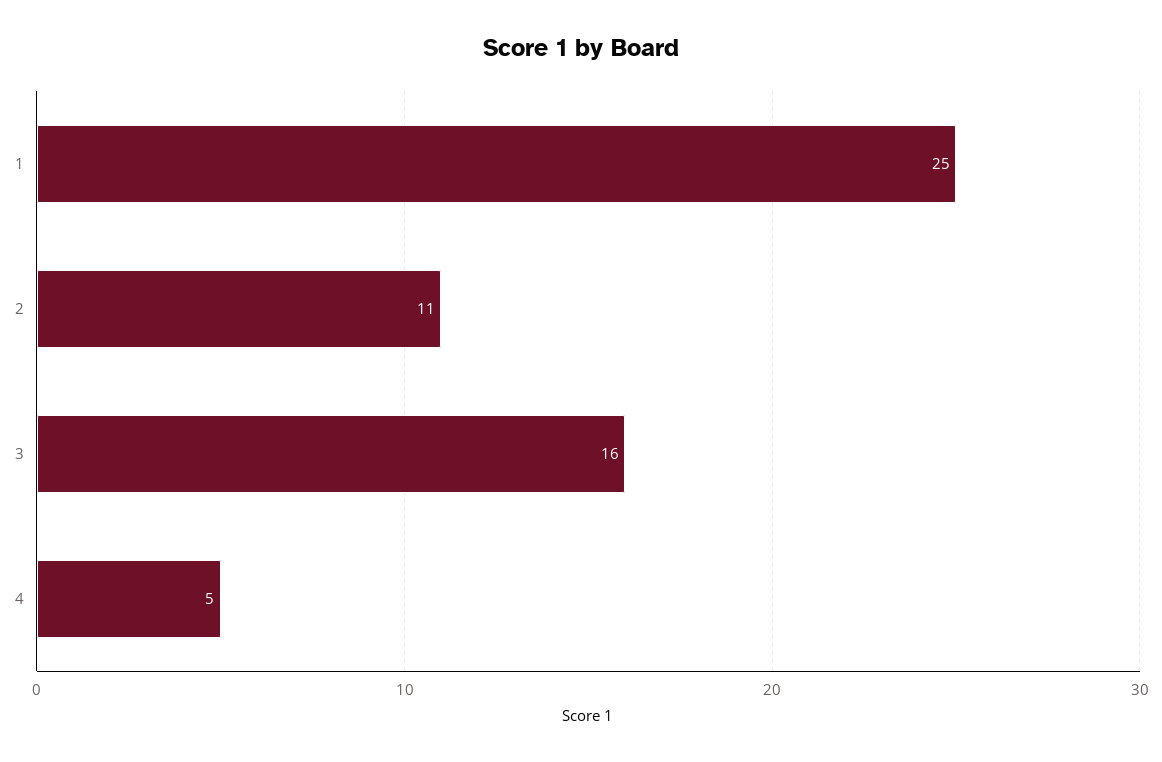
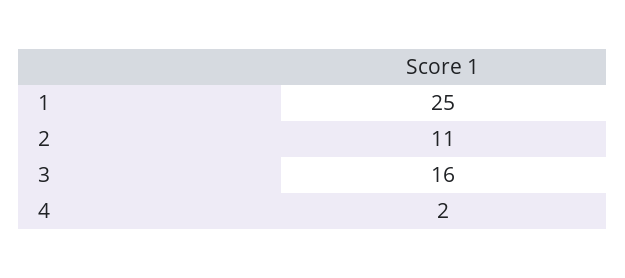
4: 5 -> 2

